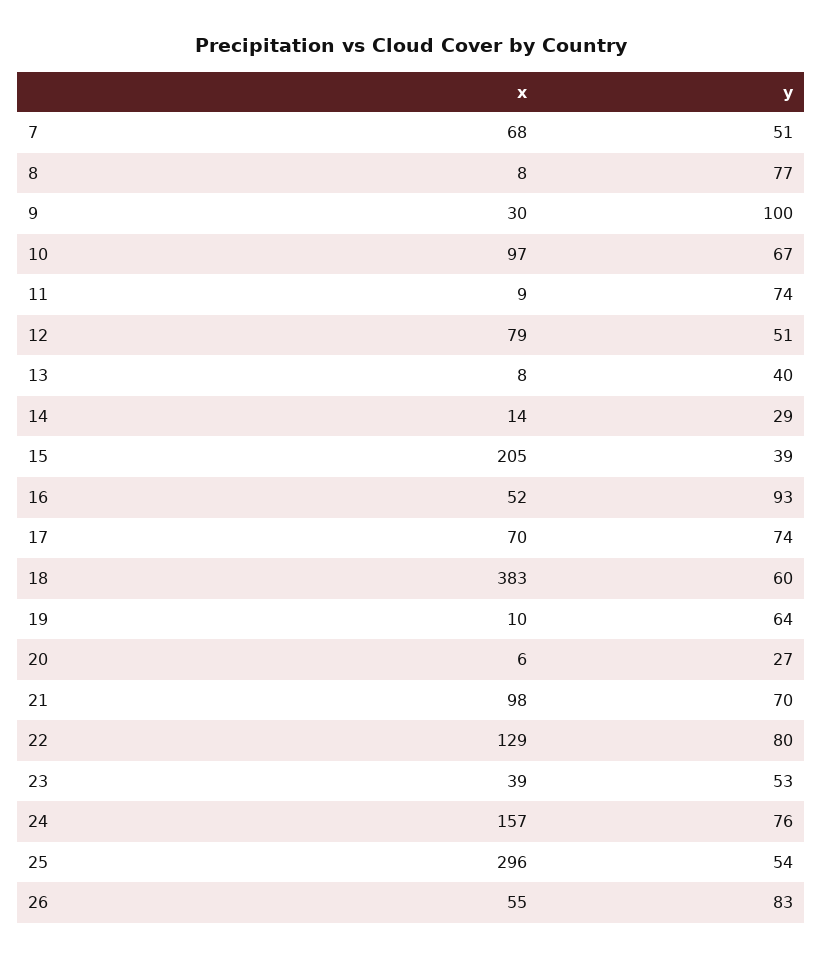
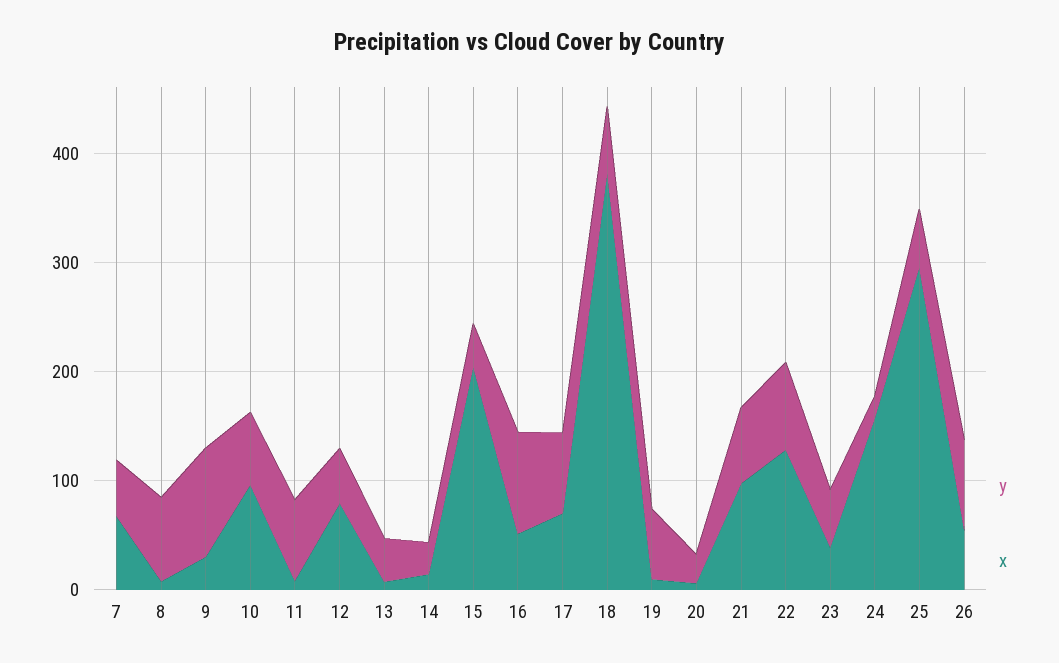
y, 24: 76 -> 20

